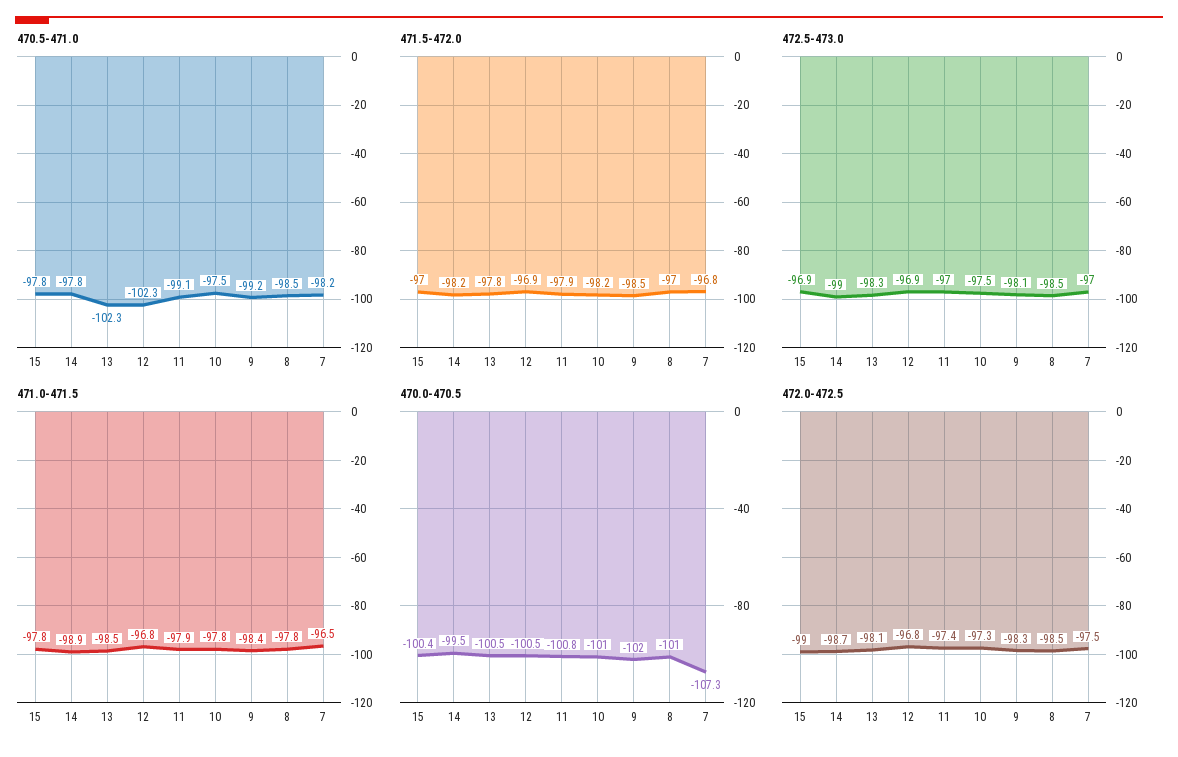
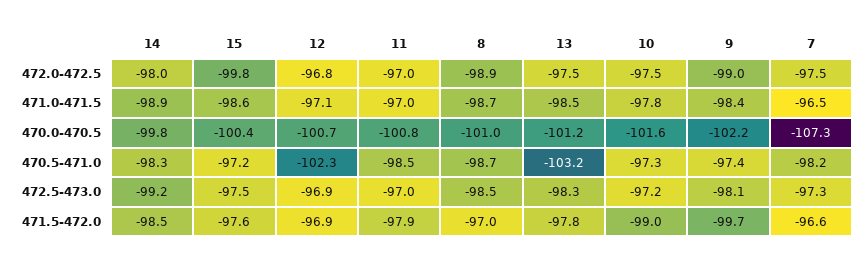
470.5-471.0, 15: -97.8 -> -97.2
470.5-471.0, 14: -97.8 -> -98.3
470.5-471.0, 13: -102.3 -> -103.2
470.5-471.0, 11: -99.1 -> -98.5
470.5-471.0, 10: -97.5 -> -97.3
470.5-471.0, 9: -99.2 -> -97.4
470.5-471.0, 8: -98.5 -> -98.7
471.5-472.0, 15: -97 -> -97.6
471.5-472.0, 14: -98.2 -> -98.5
471.5-472.0, 10: -98.2 -> -99
471.5-472.0, 9: -98.5 -> -99.7
471.5-472.0, 7: -96.8 -> -96.6
472.5-473.0, 15: -96.9 -> -97.5
472.5-473.0, 14: -99 -> -99.2
472.5-473.0, 10: -97.5 -> -97.2
472.5-473.0, 7: -97 -> -97.3
471.0-471.5, 15: -97.8 -> -98.6
471.0-471.5, 12: -96.8 -> -97.1
471.0-471.5, 11: -97.9 -> -97
471.0-471.5, 8: -97.8 -> -98.7
470.0-470.5, 14: -99.5 -> -99.8
470.0-470.5, 13: -100.5 -> -101.2
470.0-470.5, 12: -100.5 -> -100.7
470.0-470.5, 10: -101 -> -101.6
470.0-470.5, 9: -102 -> -102.2
472.0-472.5, 15: -99 -> -99.8
472.0-472.5, 14: -98.7 -> -98
472.0-472.5, 13: -98.1 -> -97.5
472.0-472.5, 11: -97.4 -> -97
472.0-472.5, 10: -97.3 -> -97.5
472.0-472.5, 9: -98.3 -> -99
472.0-472.5, 8: -98.5 -> -98.9

